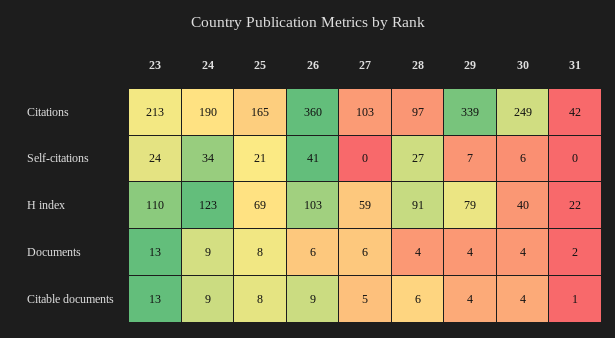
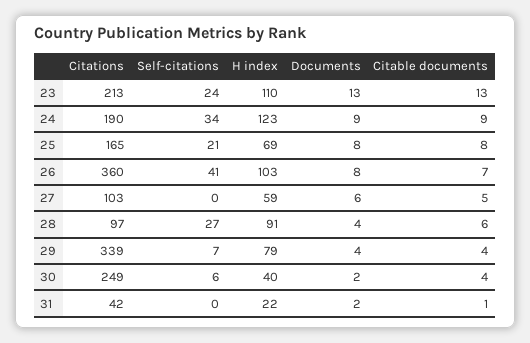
26, Documents: 6 -> 8
30, Documents: 4 -> 2
26, Citable documents: 9 -> 7

